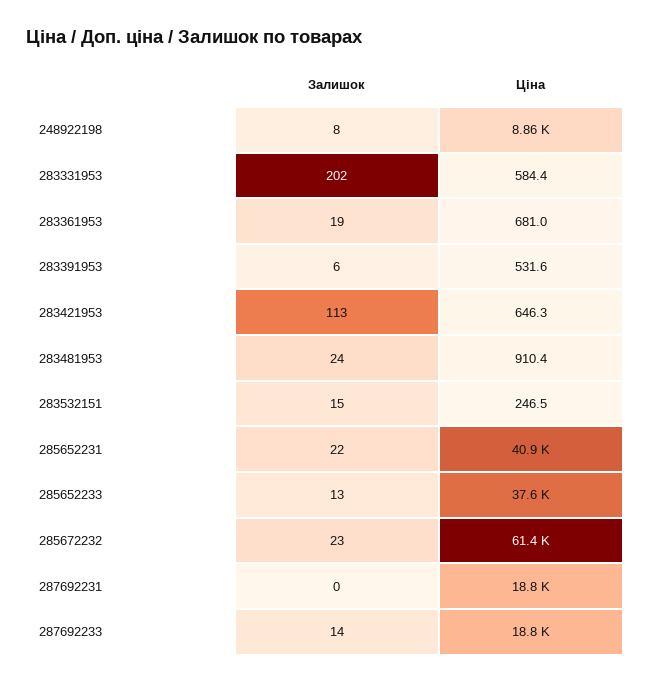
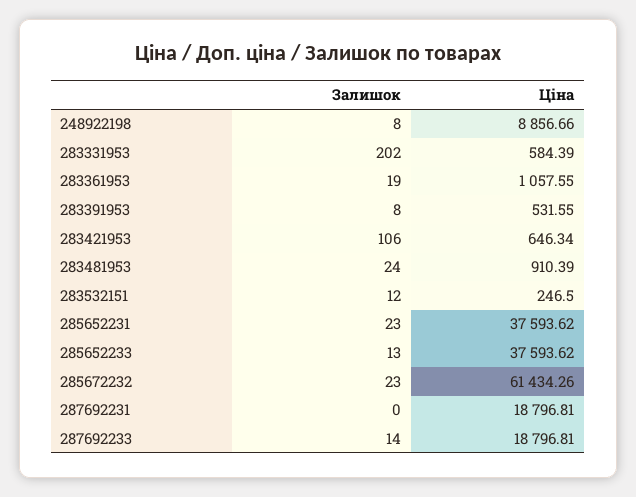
Ціна, 283361953: 681 -> 1057.55
Залишок, 283391953: 6 -> 8
Залишок, 283421953: 113 -> 106
Залишок, 283532151: 15 -> 12
Залишок, 285652231: 22 -> 23
Ціна, 285652231: 40900 -> 37593.62

